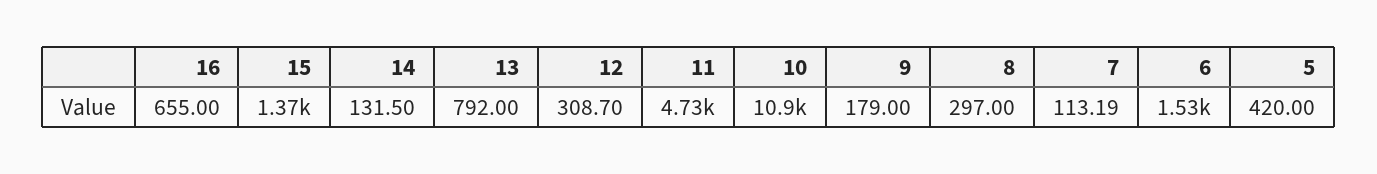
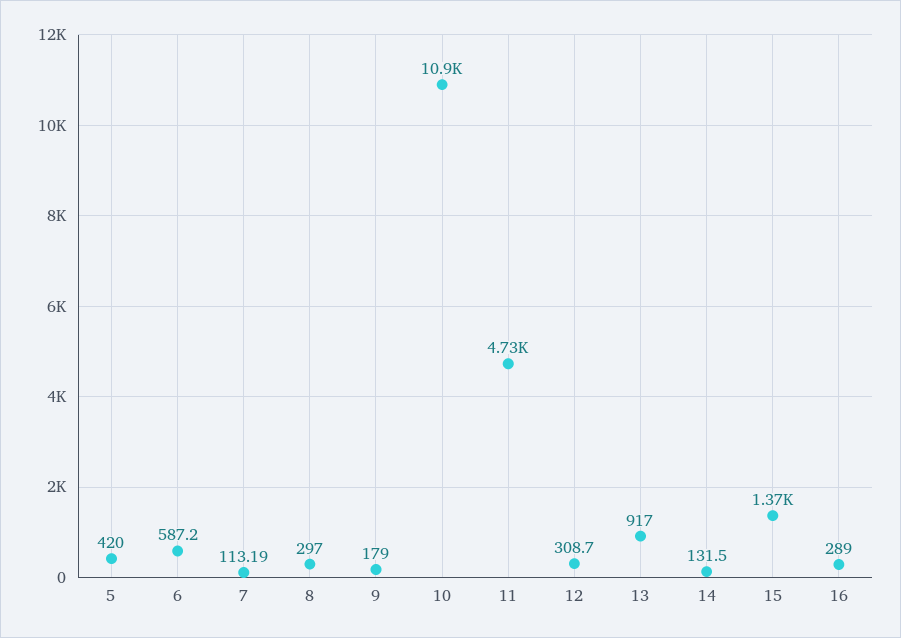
16: 655 -> 289
13: 792 -> 917
6: 1530 -> 587.2

